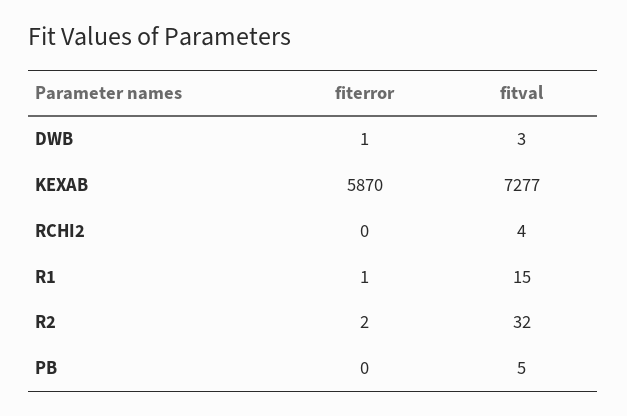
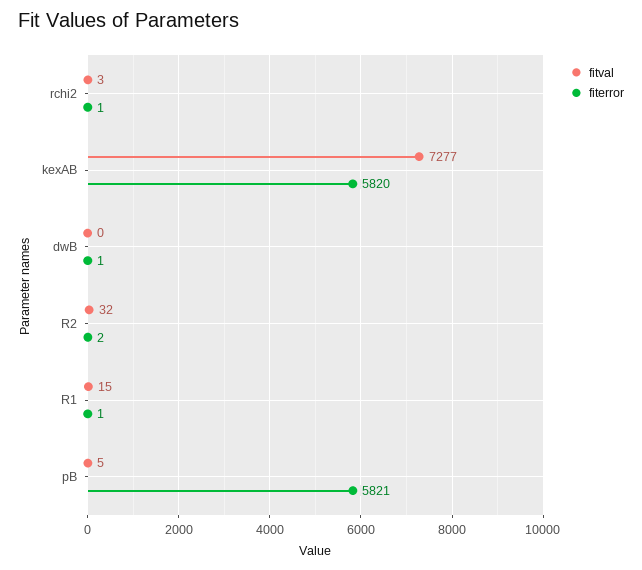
fitval, DWB: 3 -> 0
fiterror, KEXAB: 5870 -> 5820
fiterror, RCHI2: 0 -> 1
fitval, RCHI2: 4 -> 3
fiterror, PB: 0 -> 5821

